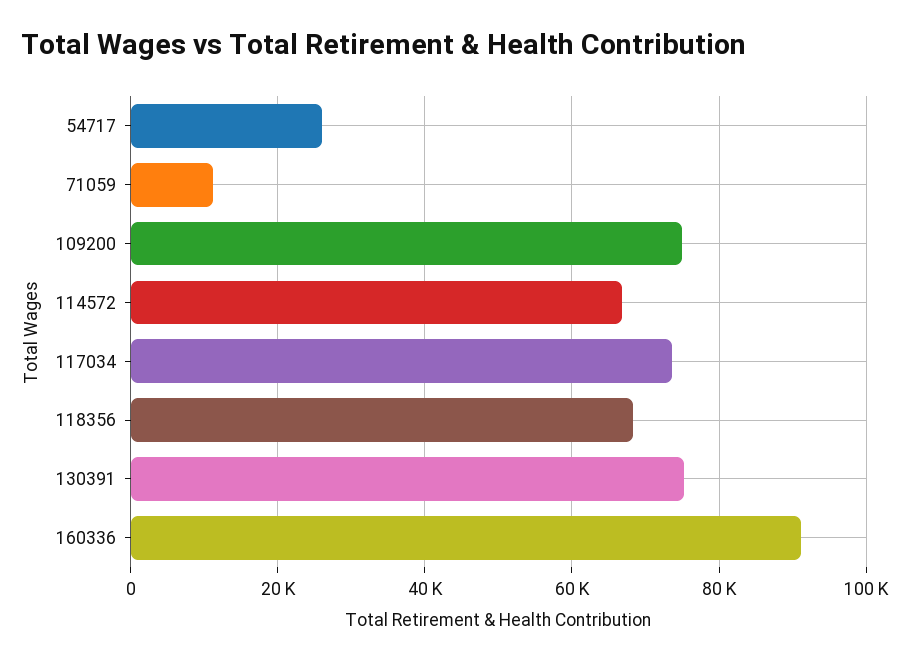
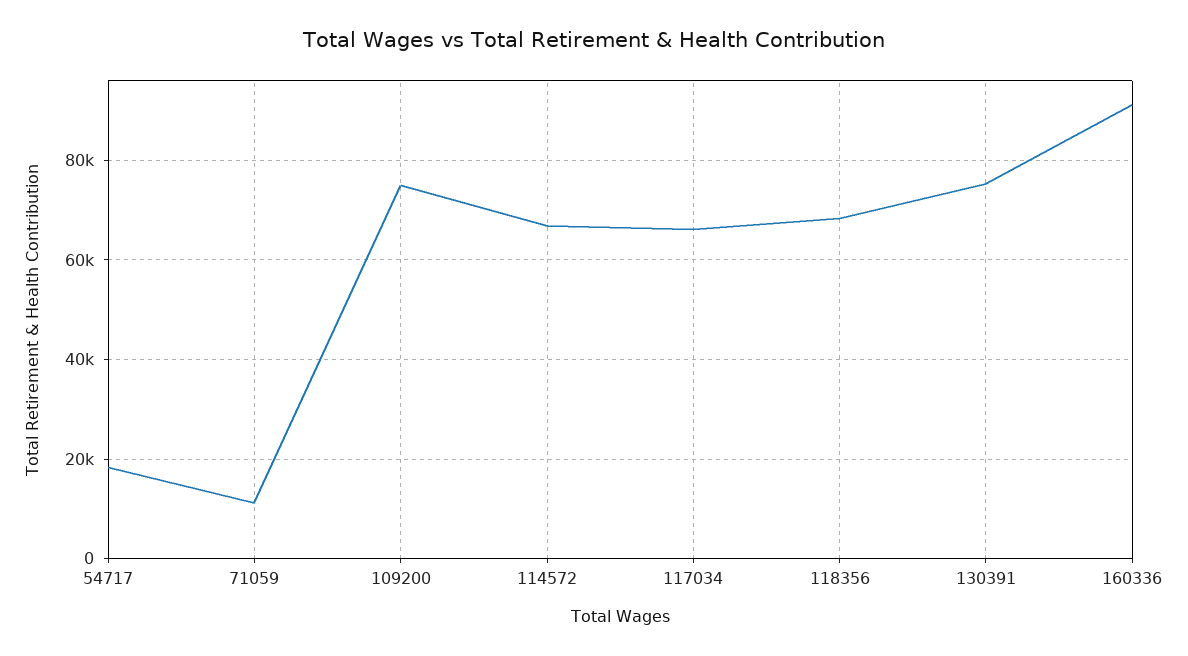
54717: 26000 -> 18000
117034: 74000 -> 66000

